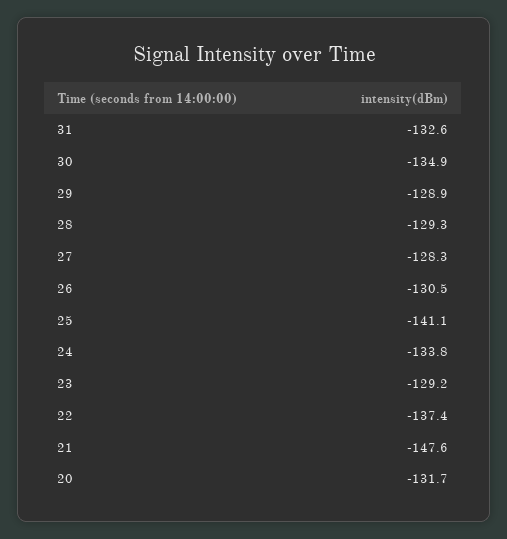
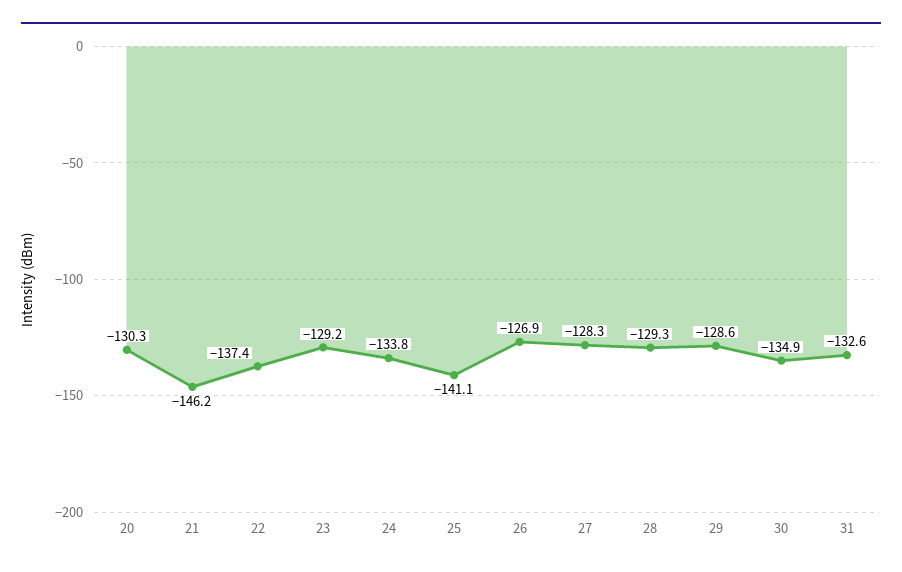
29: -128.9 -> -128.6
26: -130.5 -> -126.9
21: -147.6 -> -146.2
20: -131.7 -> -130.3

